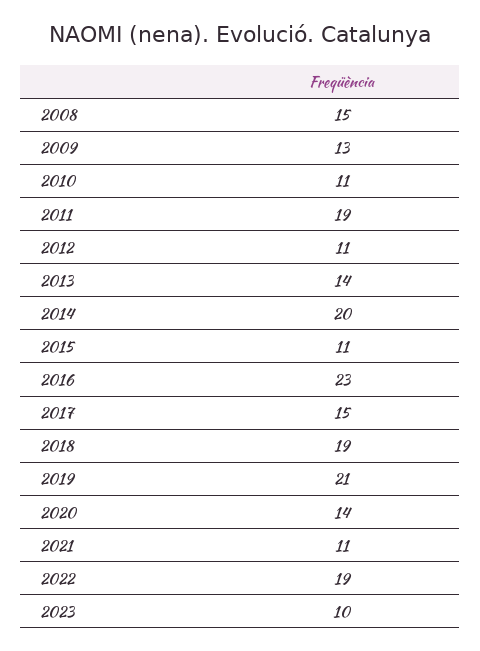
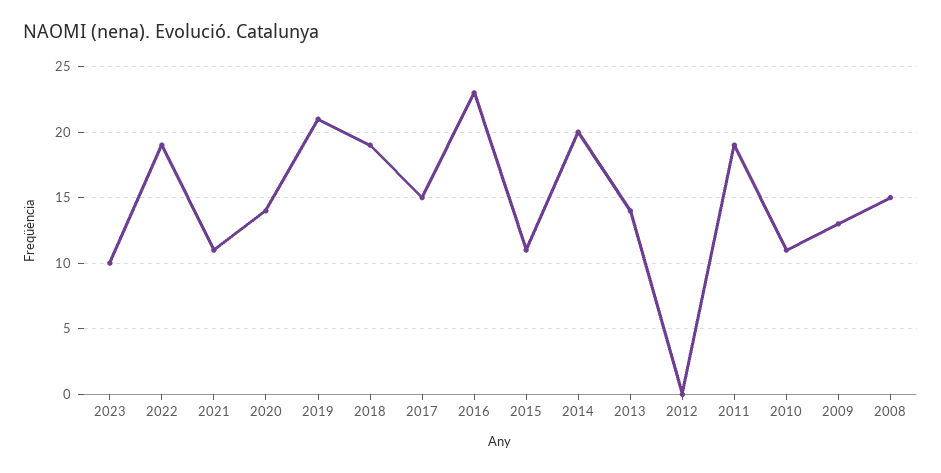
2012: 11 -> 0

